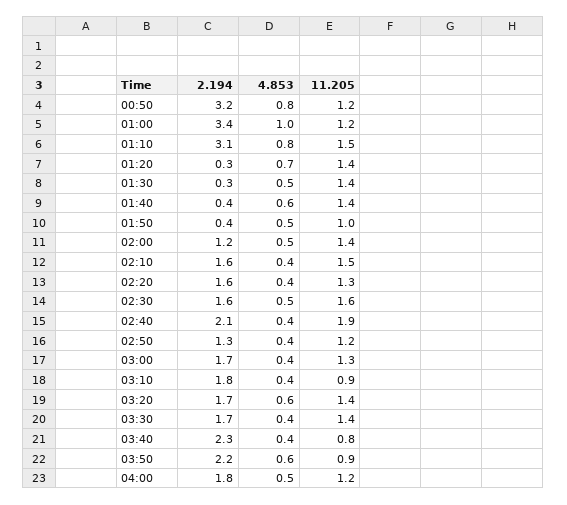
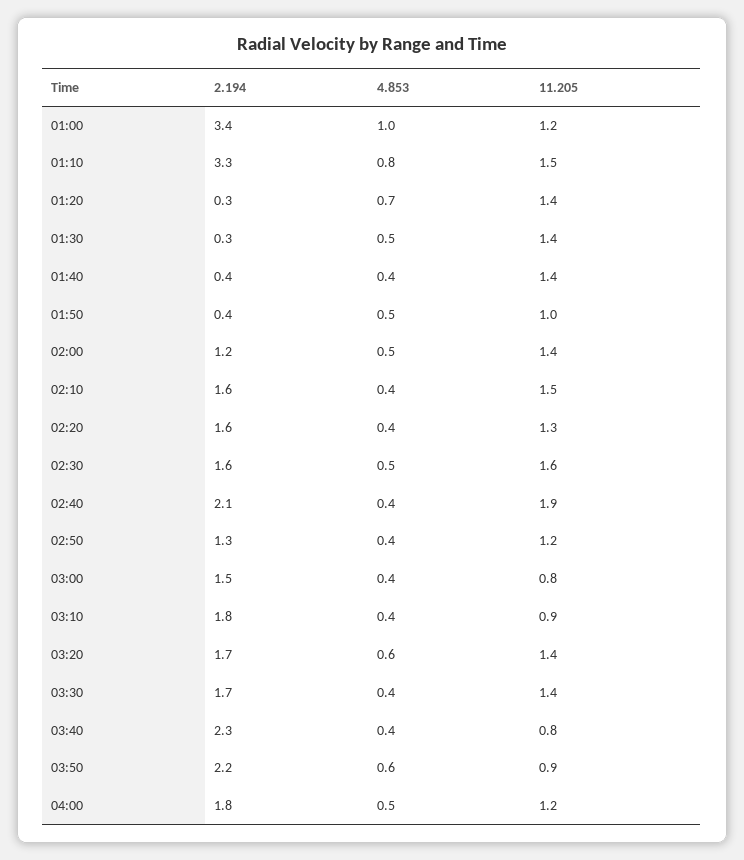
2.194, 00:50: 3.2 -> none
4.853, 00:50: 0.8 -> none
11.205, 00:50: 1.2 -> none
2.194, 01:10: 3.1 -> 3.3
4.853, 01:40: 0.6 -> 0.4
2.194, 03:00: 1.7 -> 1.5
11.205, 03:00: 1.3 -> 0.8

